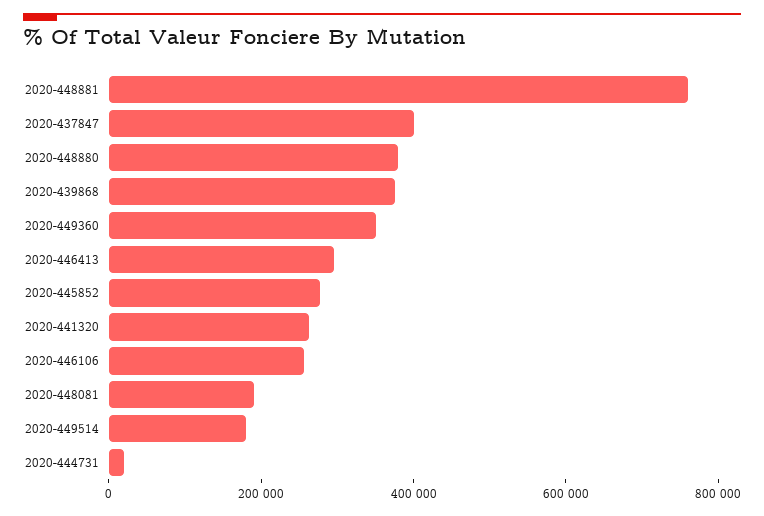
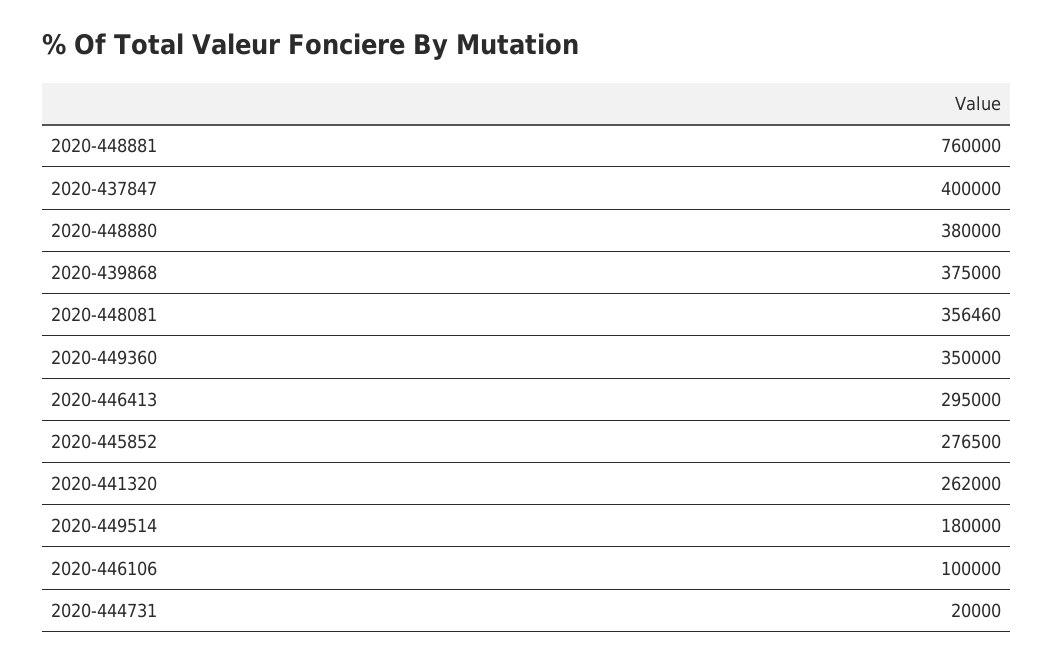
2020-446106: 250000 -> 100000
2020-448081: 200000 -> 356460

